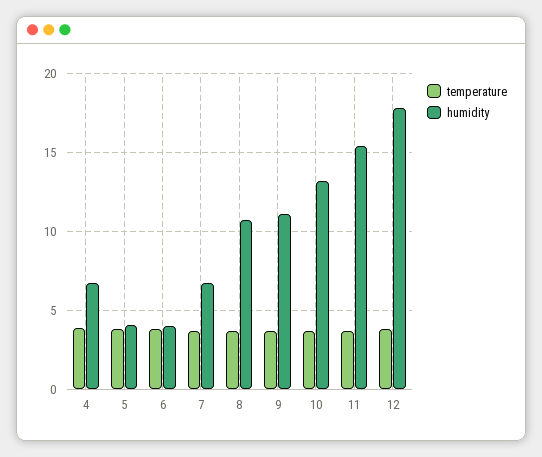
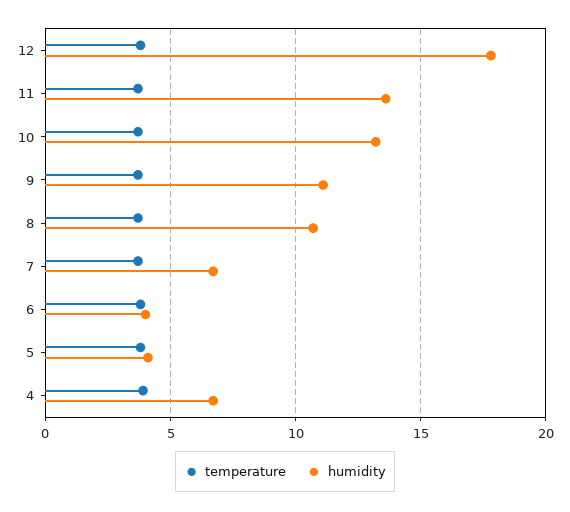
humidity, 11: 15.5 -> 13.5

